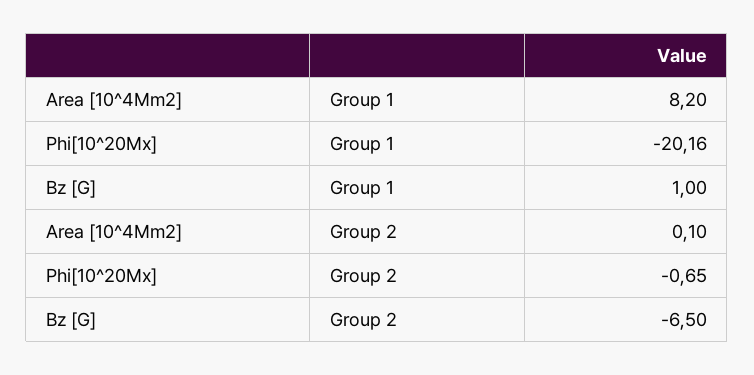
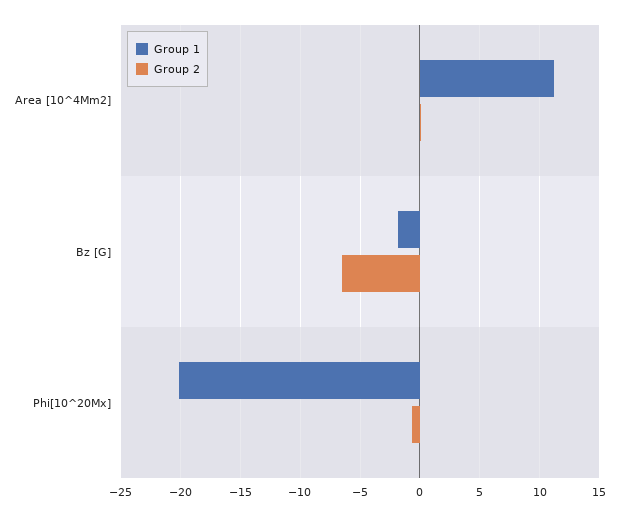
Group 1, Area [10^4Mm2]: 8.2 -> 11
Group 1, Bz [G]: 1 -> -2

